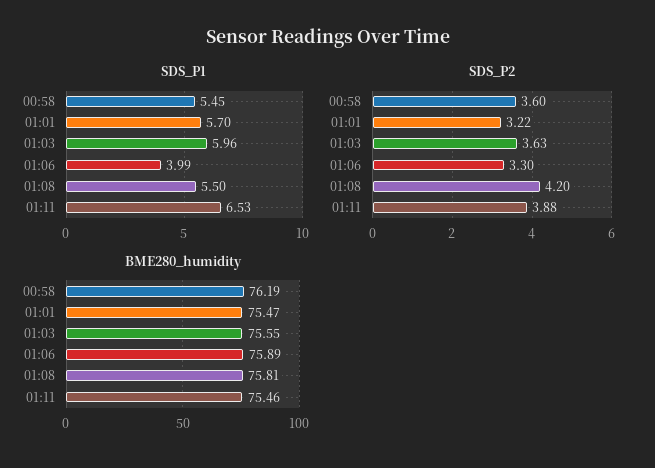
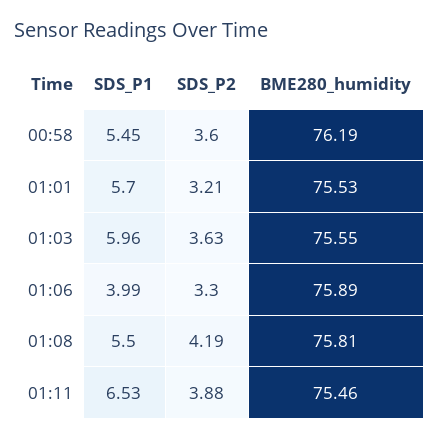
SDS_P2, 01:01: 3.22 -> 3.21
SDS_P2, 01:08: 4.2 -> 4.19
BME280_humidity, 01:01: 75.47 -> 75.53

